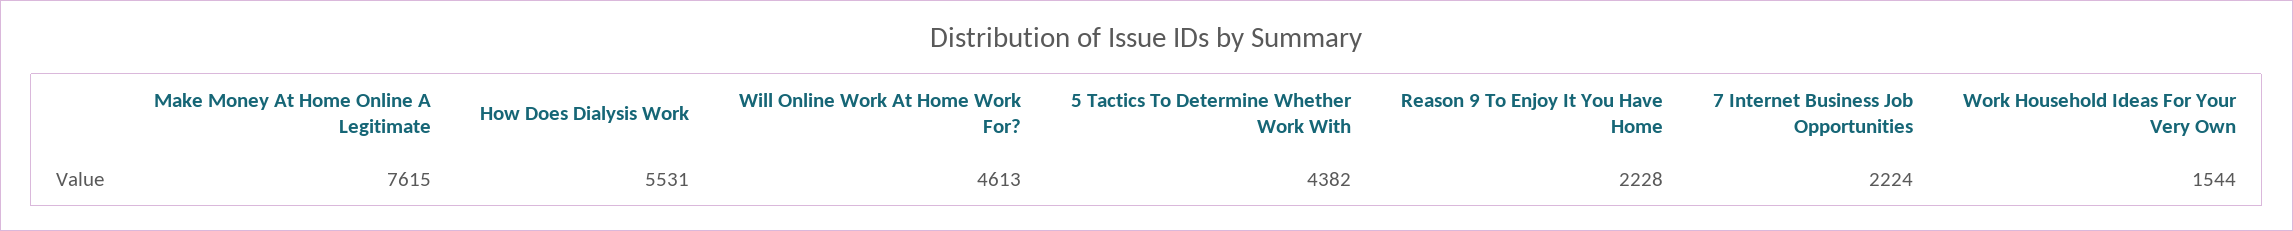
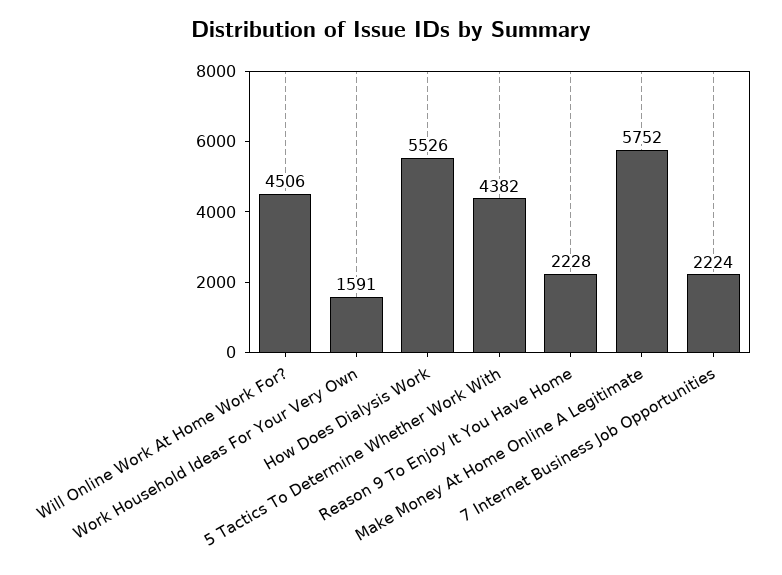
Make Money At Home Online A Legitimate: 7615 -> 5752
How Does Dialysis Work: 5531 -> 5526
Will Online Work At Home Work For?: 4613 -> 4506
Work Household Ideas For Your Very Own: 1544 -> 1591

